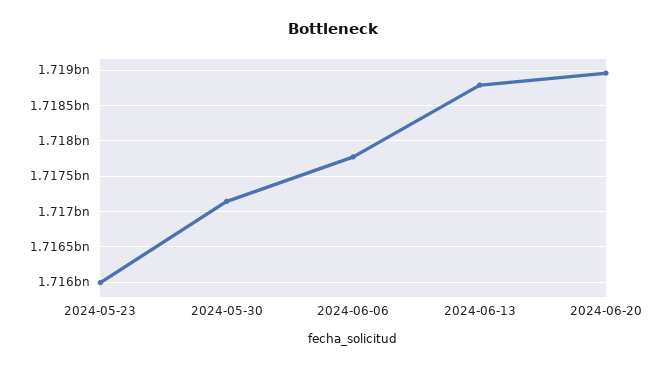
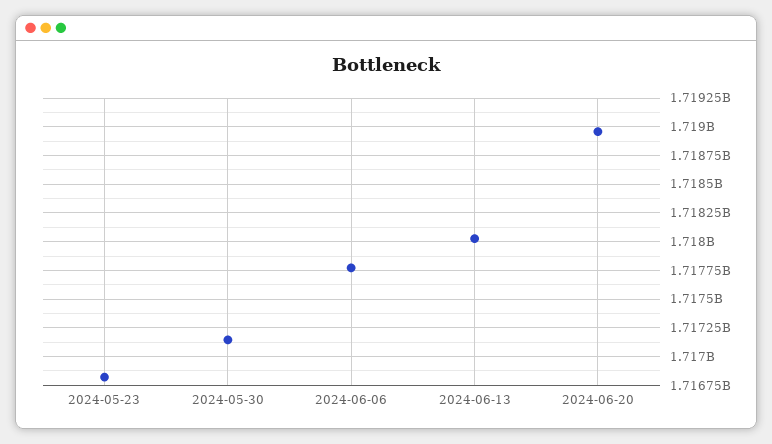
2024-05-23: 1716000000 -> 1716750000
2024-06-13: 1718800000 -> 1718000000

